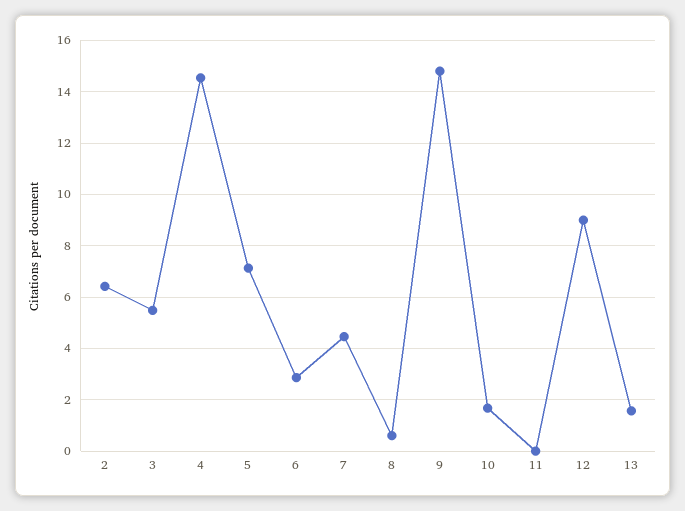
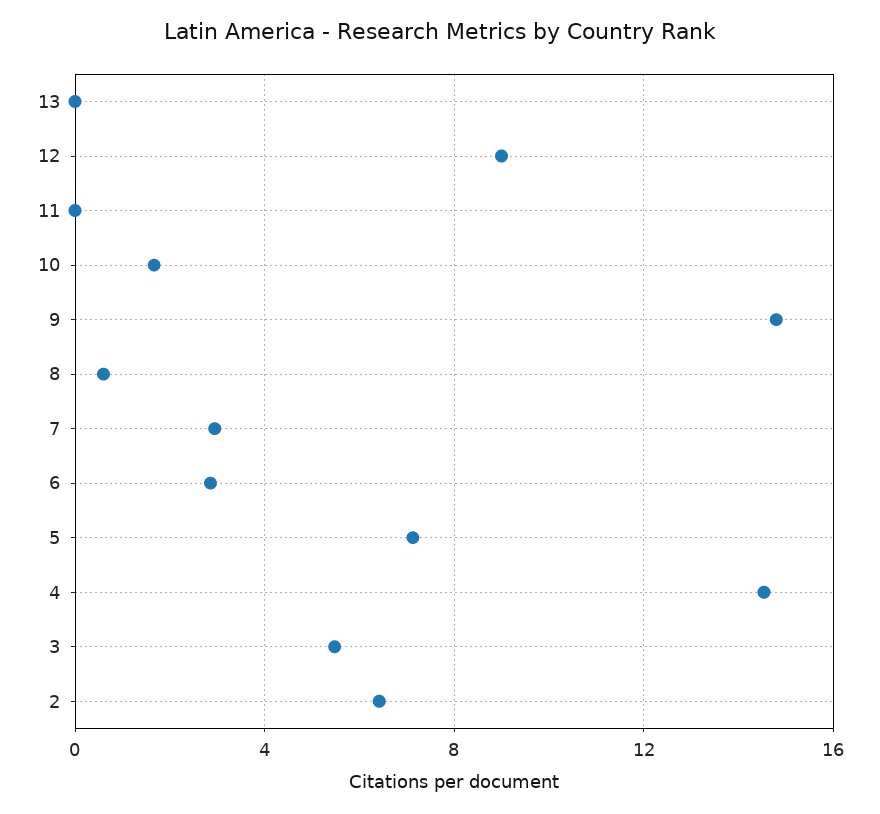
7: 4.5 -> 3
13: 1.5 -> 0

